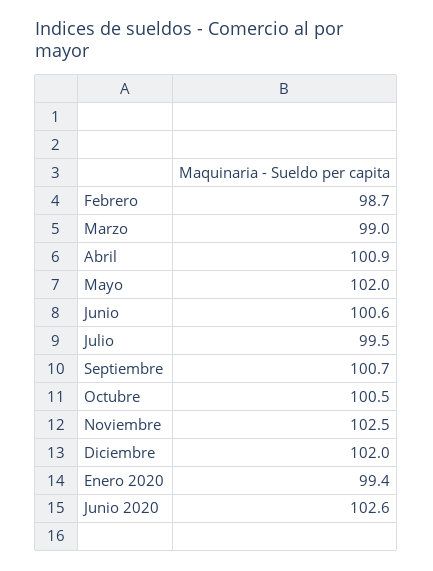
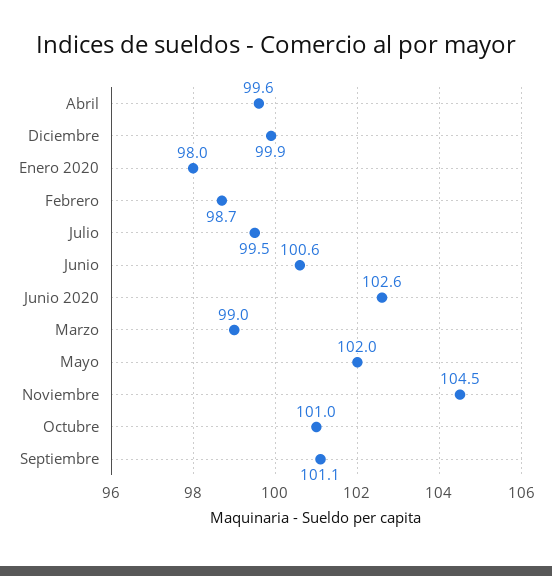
Abril: 100.9 -> 99.6
Septiembre: 100.7 -> 101.1
Octubre: 100.5 -> 101
Noviembre: 102.5 -> 104.5
Diciembre: 102 -> 99.9
Enero 2020: 99.4 -> 98

